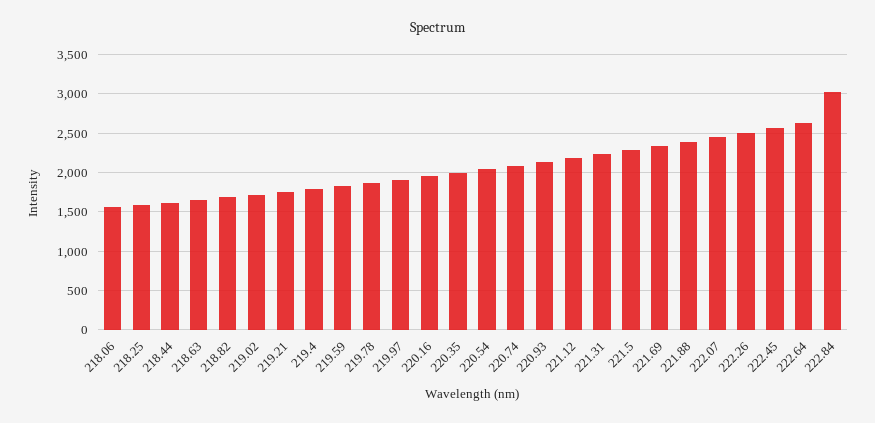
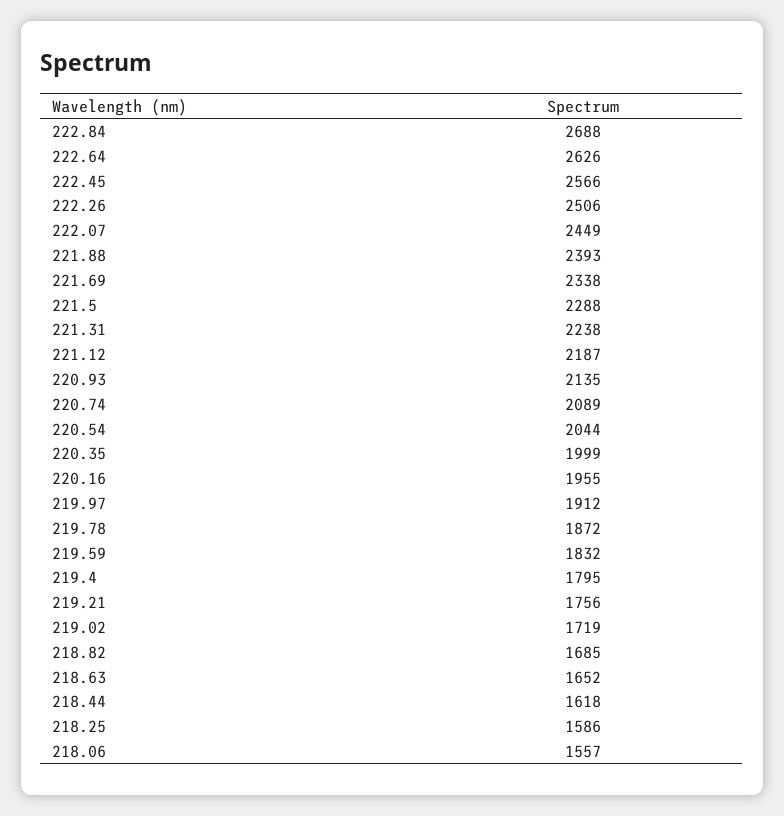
222.84: 3000 -> 2688

